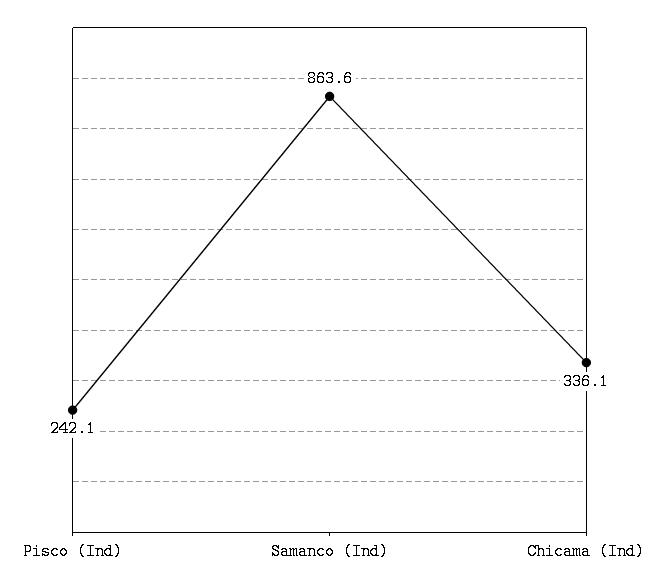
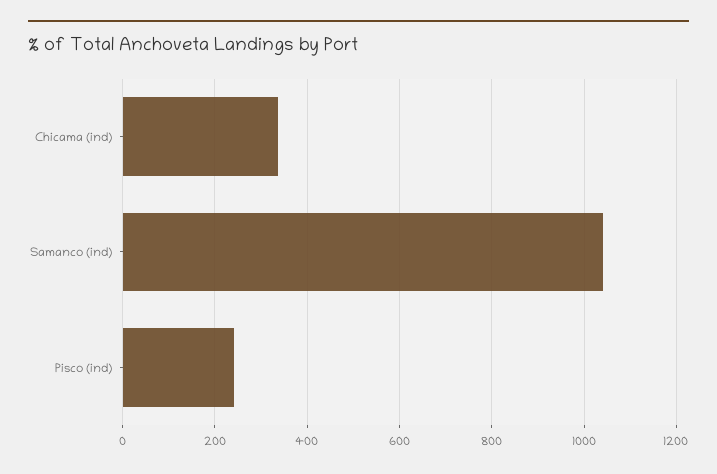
Samanco (Ind): 863.6 -> 1040

